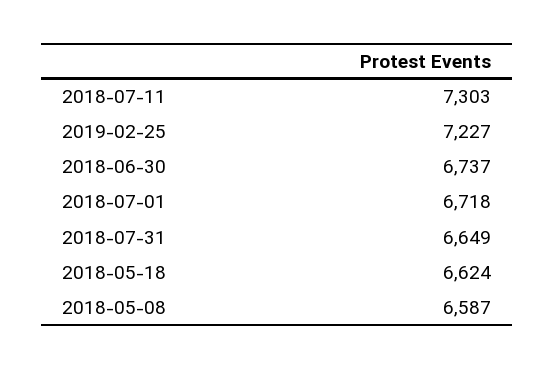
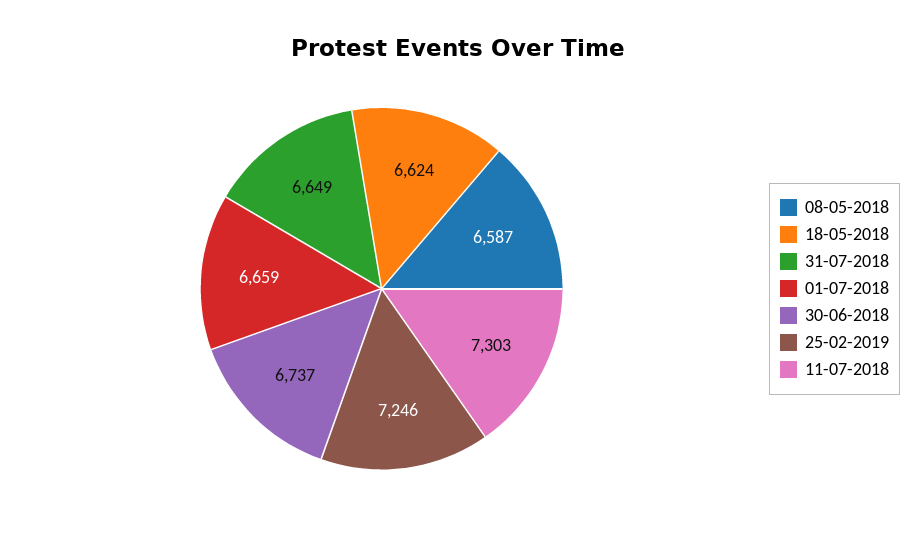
2019-02-25: 7227 -> 7246
2018-07-01: 6718 -> 6659

